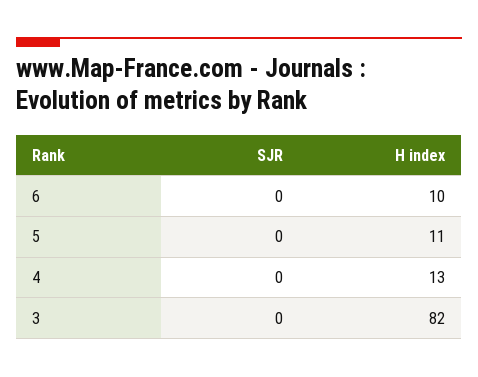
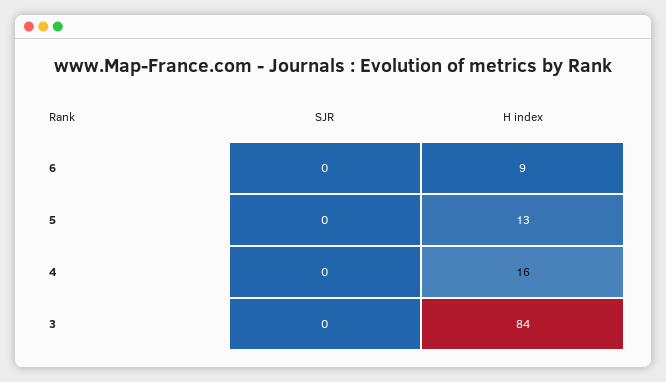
H index, 6: 10 -> 9
H index, 5: 11 -> 13
H index, 4: 13 -> 16
H index, 3: 82 -> 84

